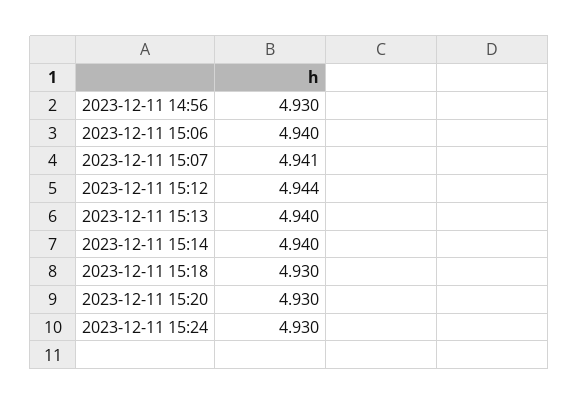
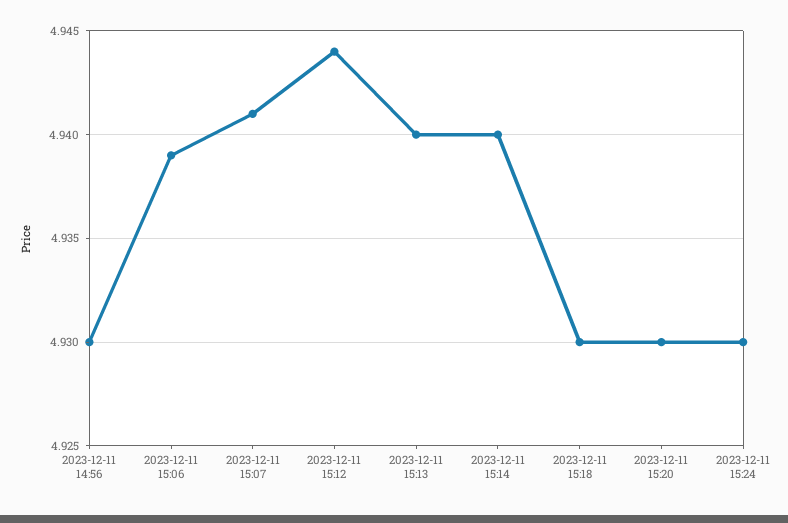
2023-12-11 15:06: 4.94 -> 4.939

